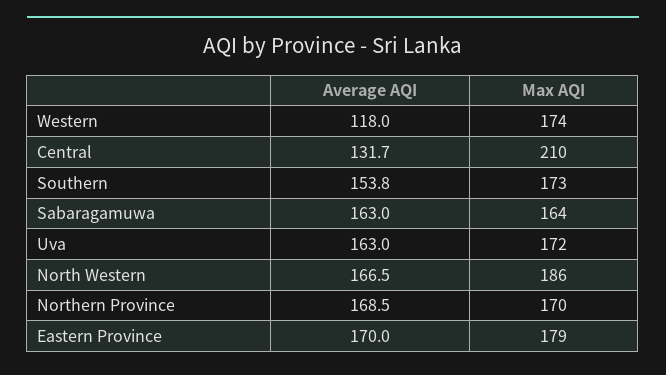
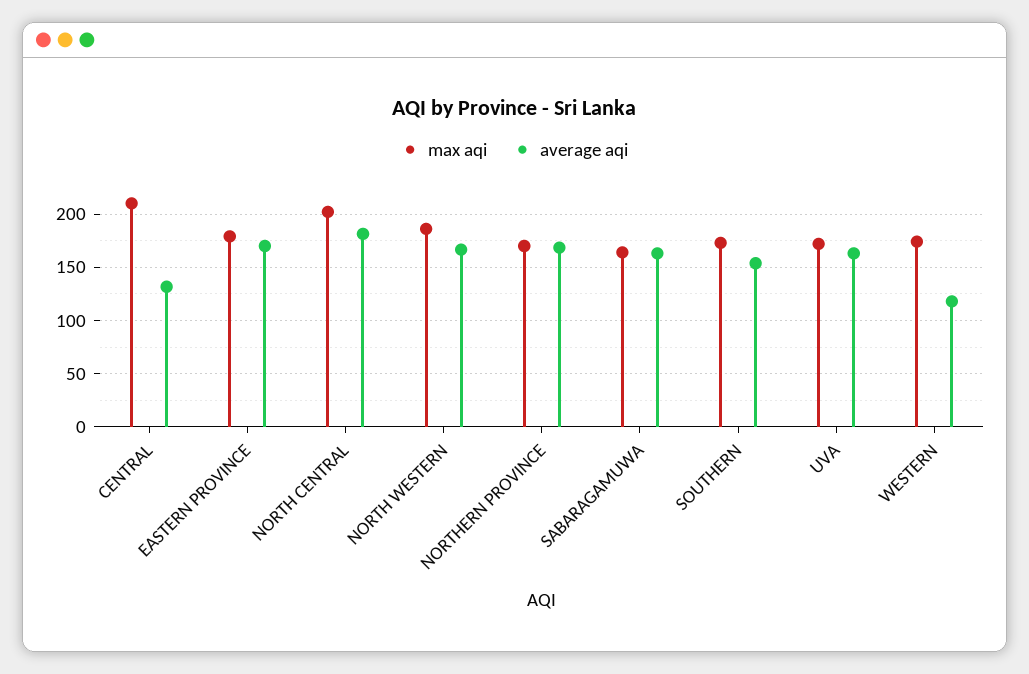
Max AQI, NORTH CENTRAL: none -> 200
Average AQI, NORTH CENTRAL: none -> 180

